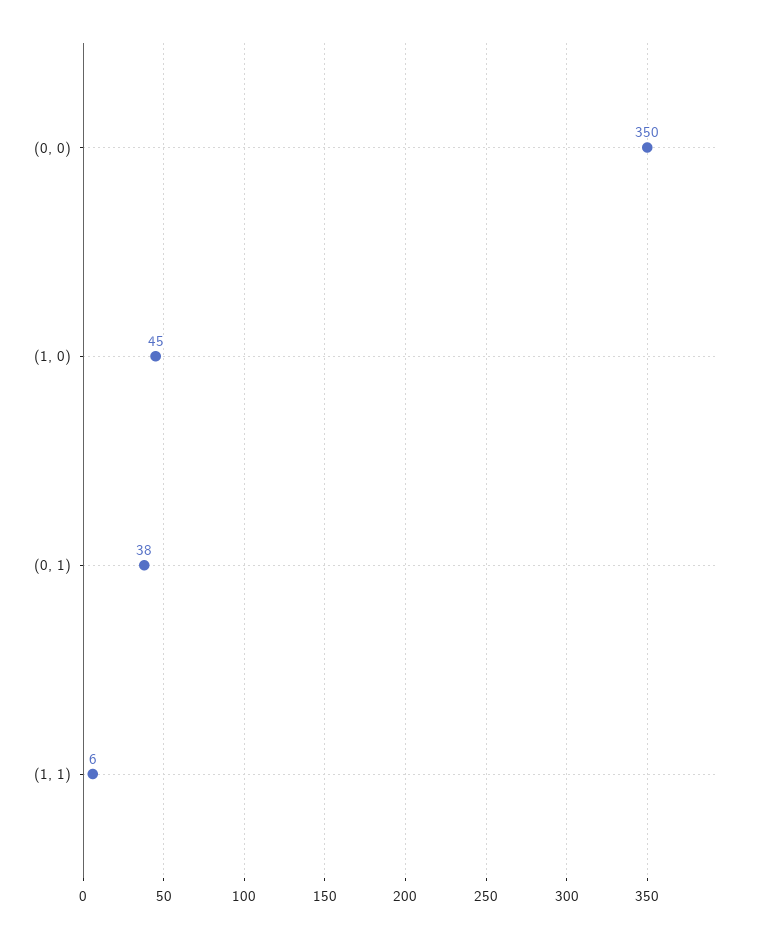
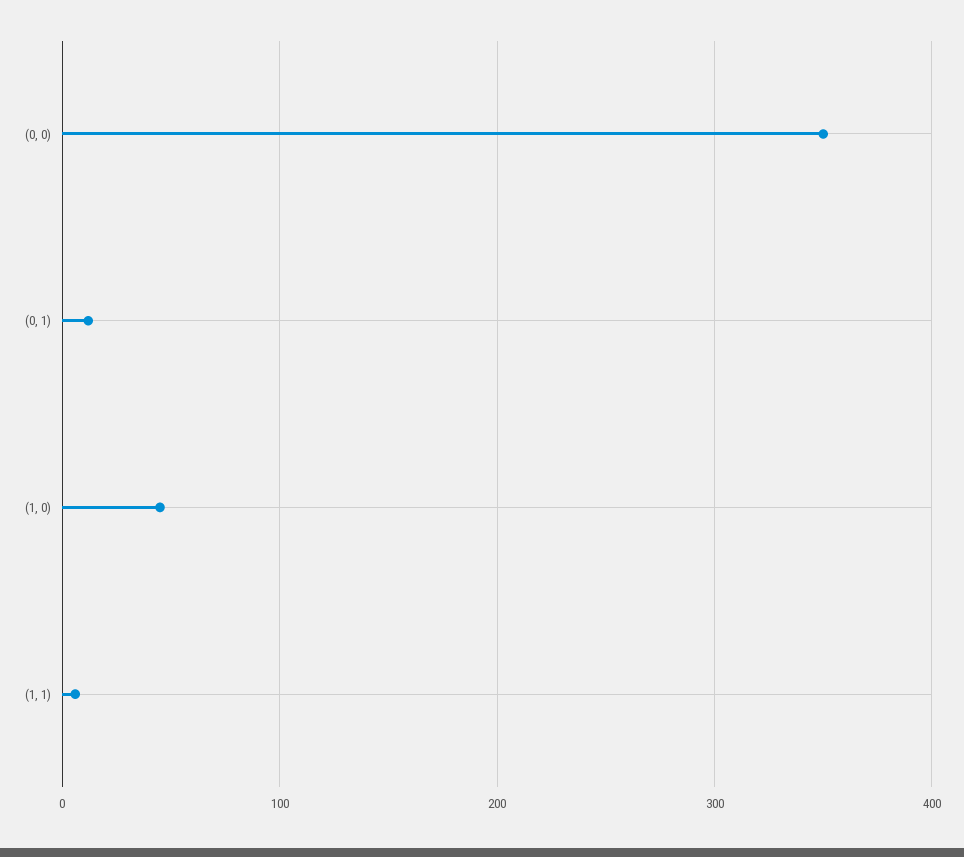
(0, 1): 38 -> 10

